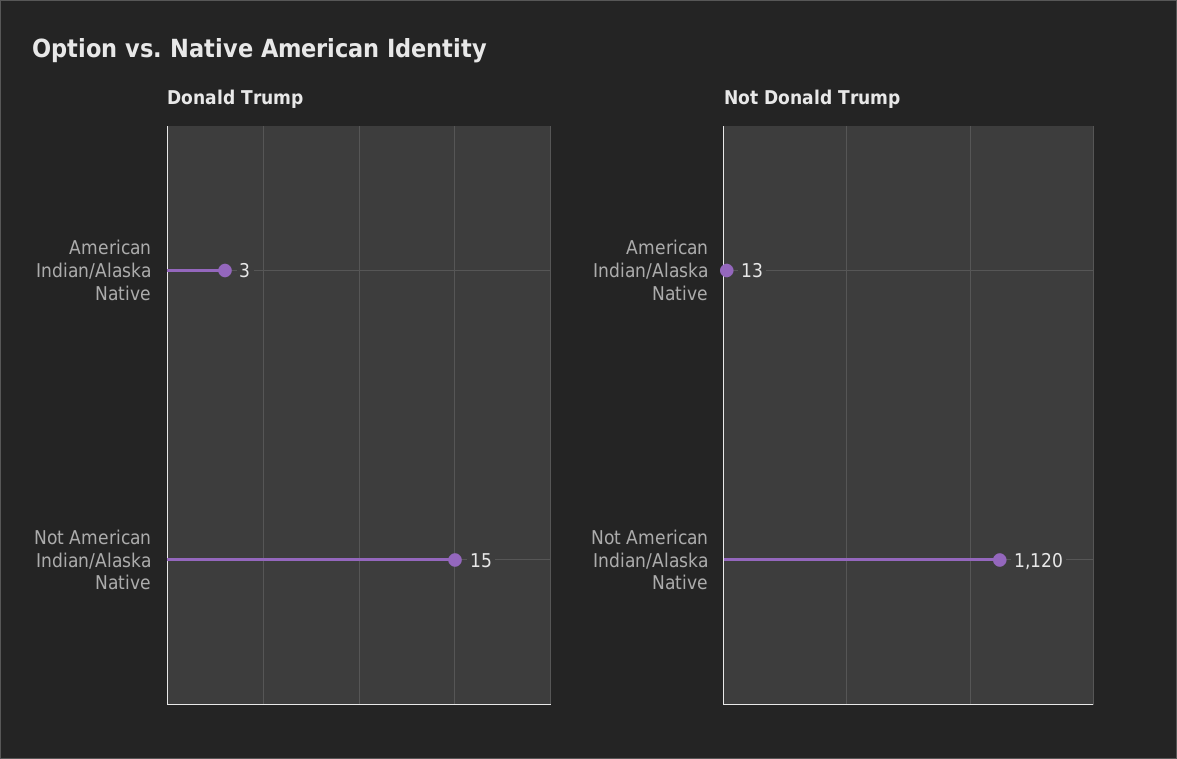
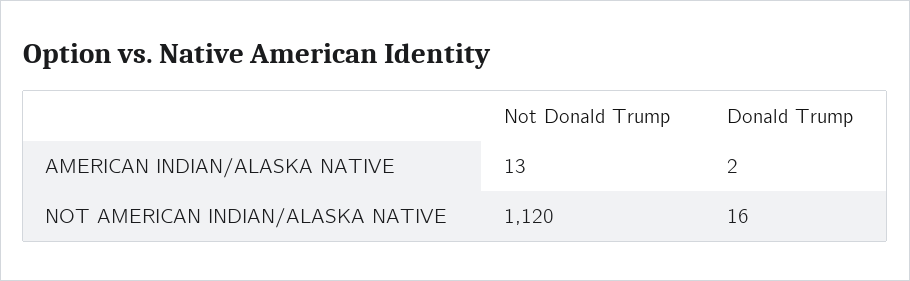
Donald Trump, American Indian/Alaska Native: 3 -> 2
Donald Trump, Not American Indian/Alaska Native: 15 -> 16

